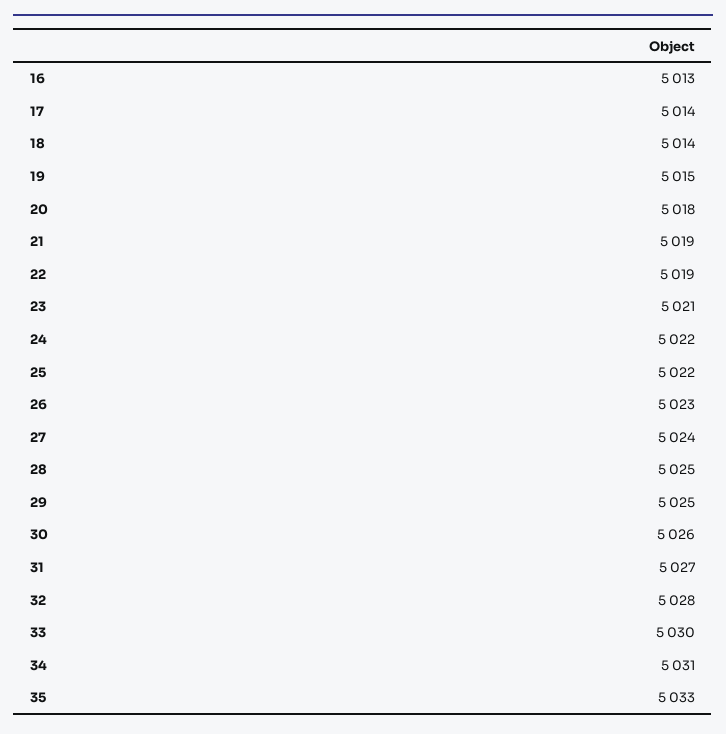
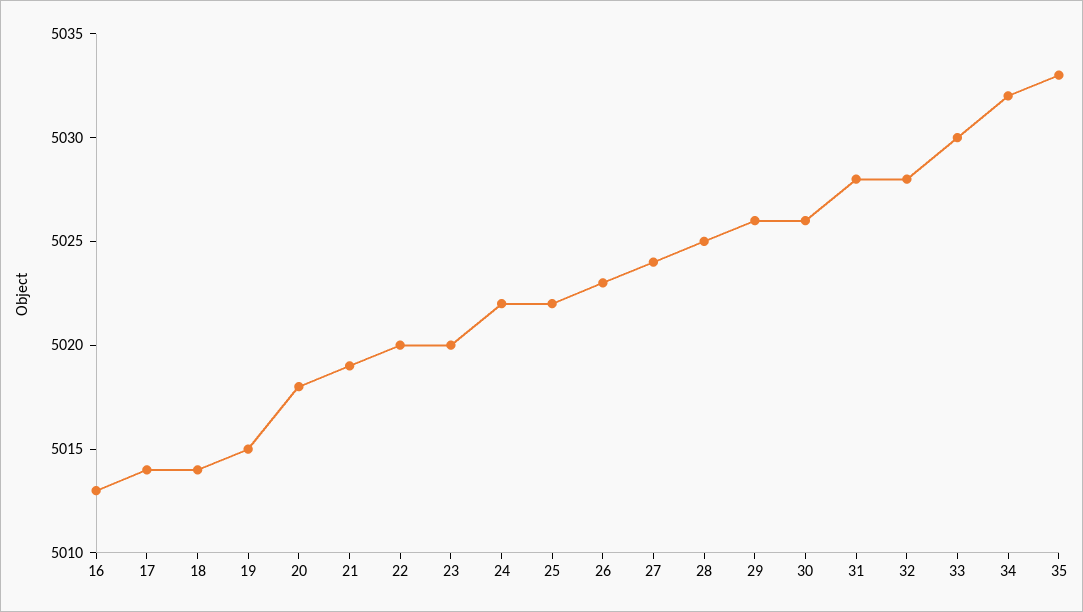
22: 5019 -> 5020
23: 5021 -> 5020
29: 5025 -> 5026
31: 5027 -> 5028
34: 5031 -> 5032

